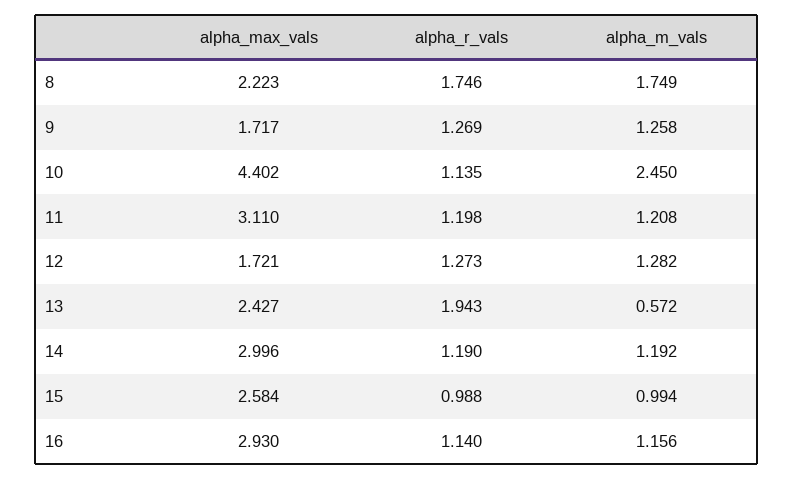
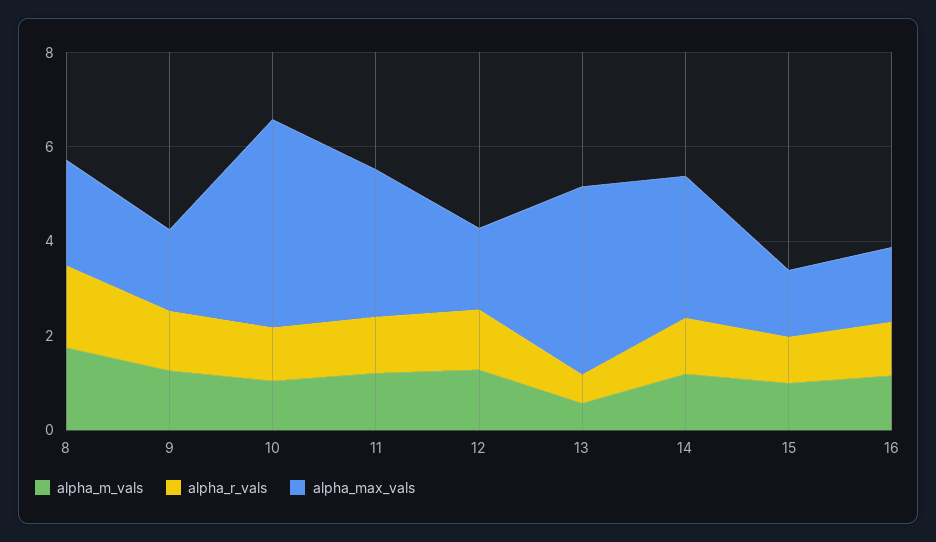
alpha_m_vals, 10: 2.45 -> 1
alpha_max_vals, 13: 2.427 -> 4
alpha_r_vals, 13: 1.943 -> 0.5
alpha_max_vals, 15: 2.584 -> 1.5
alpha_max_vals, 16: 2.93 -> 1.5

